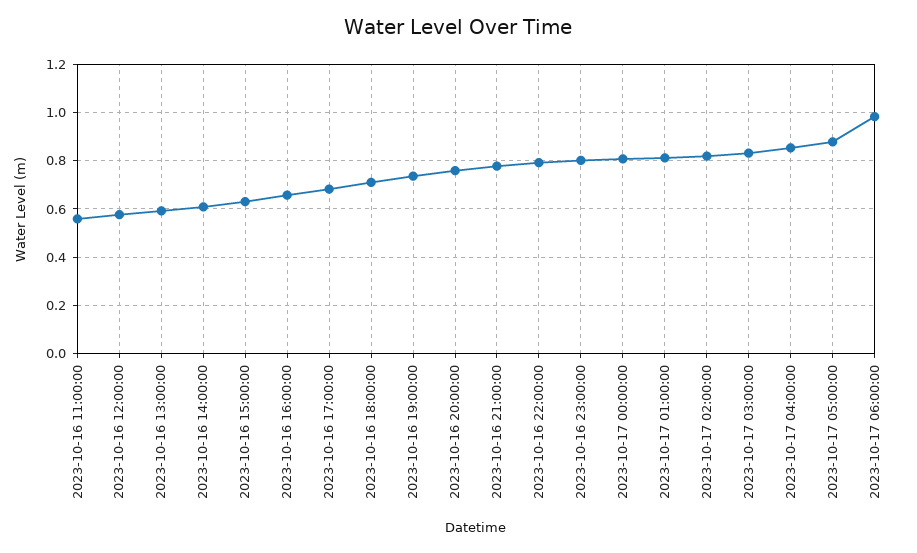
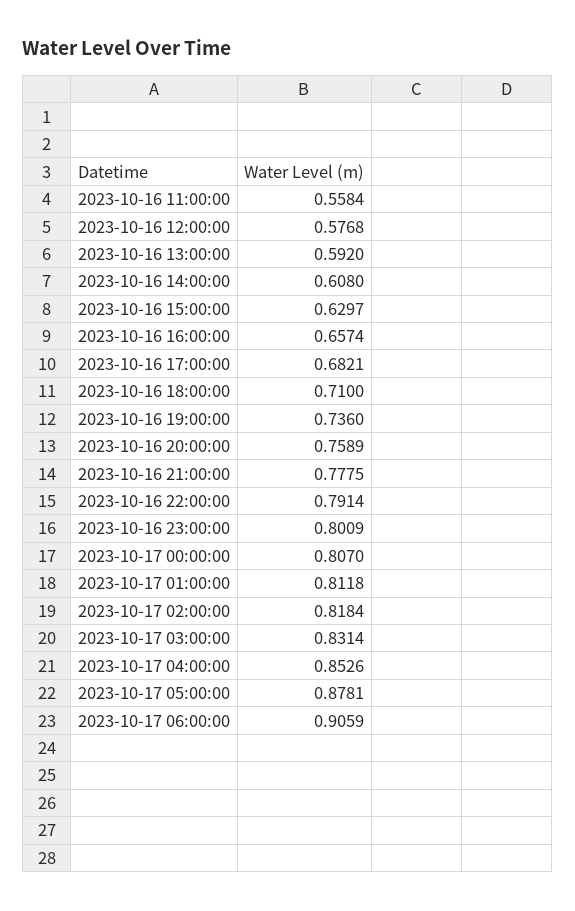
2023-10-17 06:00:00: 0.975 -> 0.9059

